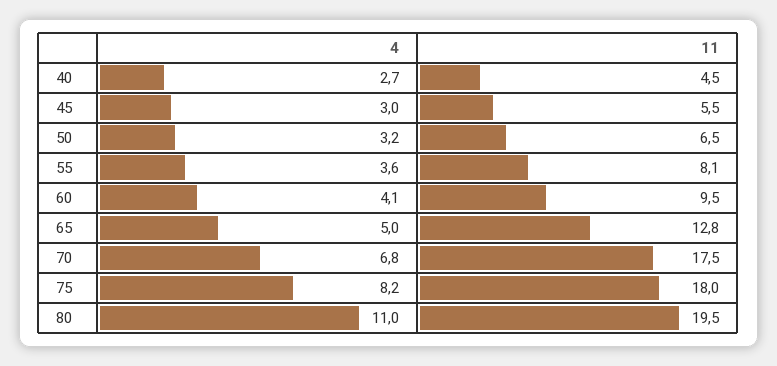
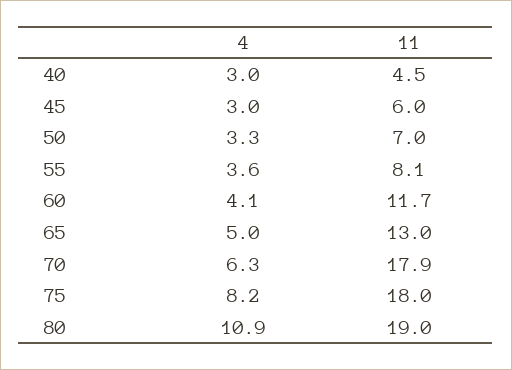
4, 40: 2.7 -> 3
11, 45: 5.5 -> 6
4, 50: 3.2 -> 3.3
11, 50: 6.5 -> 7
11, 60: 9.5 -> 11.7
11, 65: 12.8 -> 13
4, 70: 6.8 -> 6.3
11, 70: 17.5 -> 17.9
4, 80: 11 -> 10.9
11, 80: 19.5 -> 19

